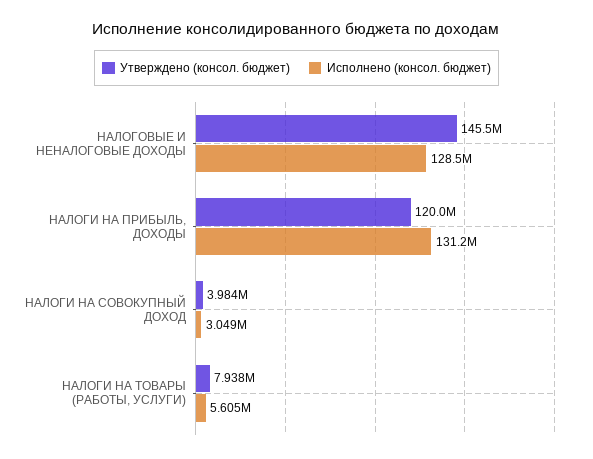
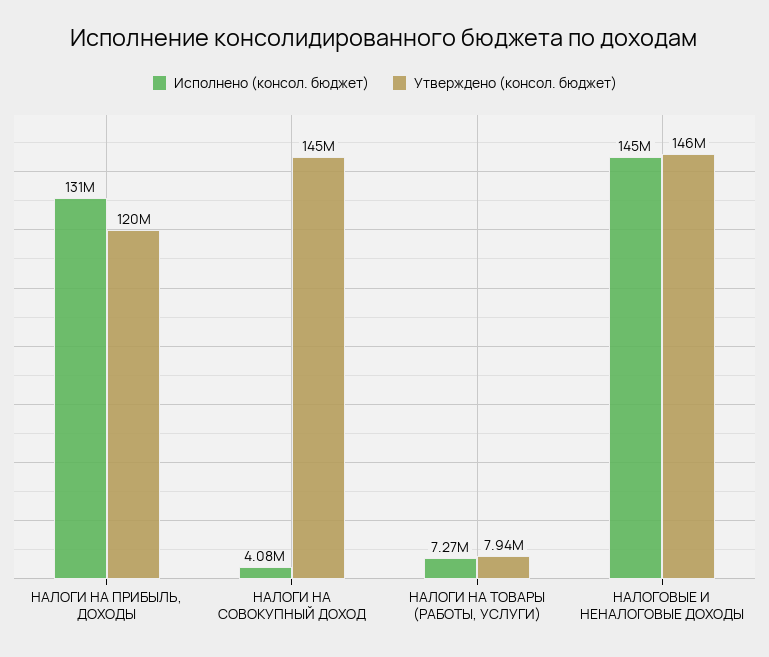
Исполнено (консол. бюджет), НАЛОГОВЫЕ И НЕНАЛОГОВЫЕ ДОХОДЫ: 128500000 -> 145000000
Утверждено (консол. бюджет), НАЛОГИ НА СОВОКУПНЫЙ ДОХОД: 3984000 -> 145000000
Исполнено (консол. бюджет), НАЛОГИ НА СОВОКУПНЫЙ ДОХОД: 3049000 -> 4080000
Исполнено (консол. бюджет), НАЛОГИ НА ТОВАРЫ (РАБОТЫ, УСЛУГИ): 5605000 -> 7270000

